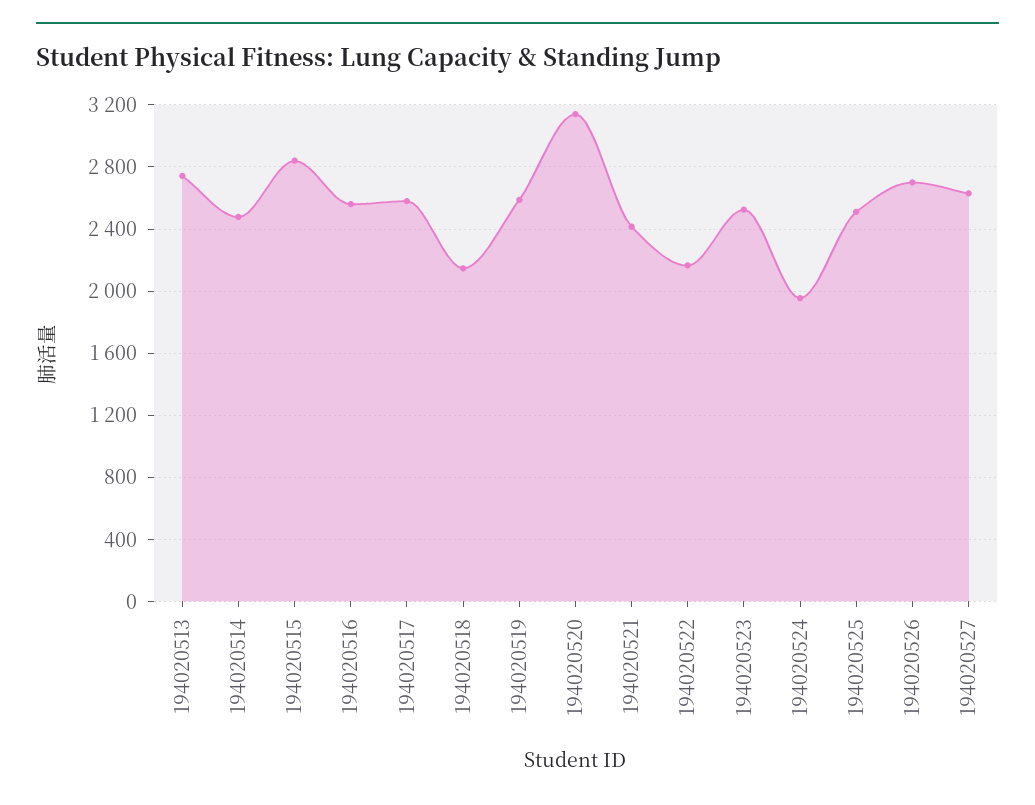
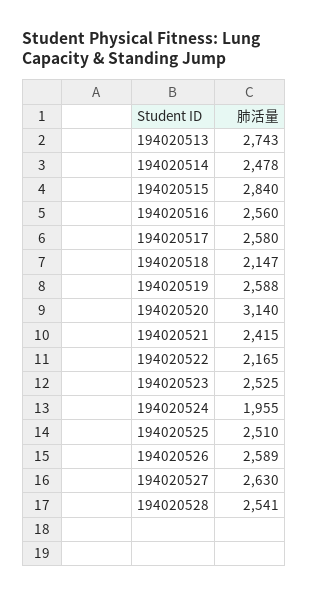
194020526: 2700 -> 2589
194020528: none -> 2541

